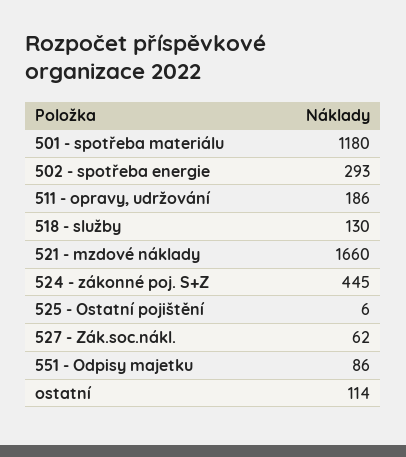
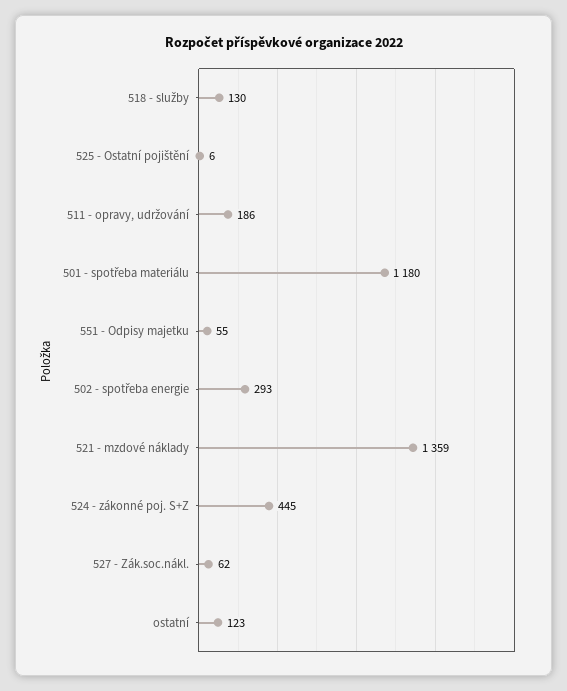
521 - mzdové náklady: 1660 -> 1359
551 - Odpisy majetku: 86 -> 55
ostatní: 114 -> 123

